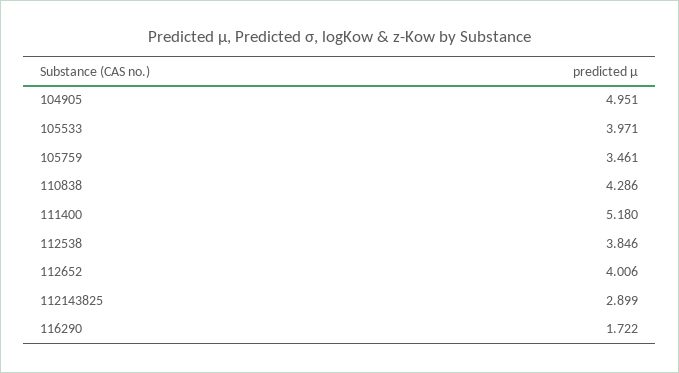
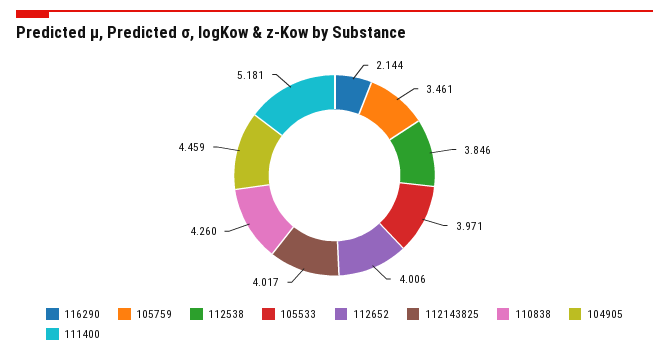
104905: 4.951 -> 4.459
110838: 4.286 -> 4.26
111400: 5.18 -> 5.181
112143825: 2.899 -> 4.017
116290: 1.722 -> 2.144

